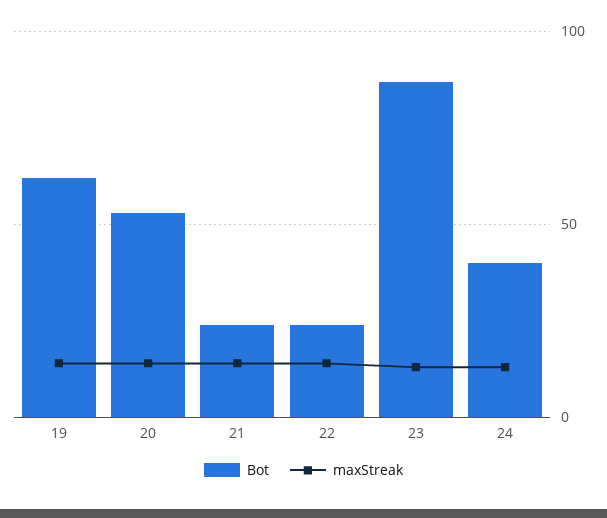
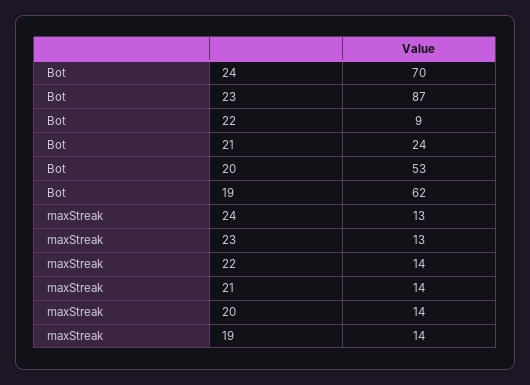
Bot, 22: 25 -> 9
Bot, 24: 40 -> 70

